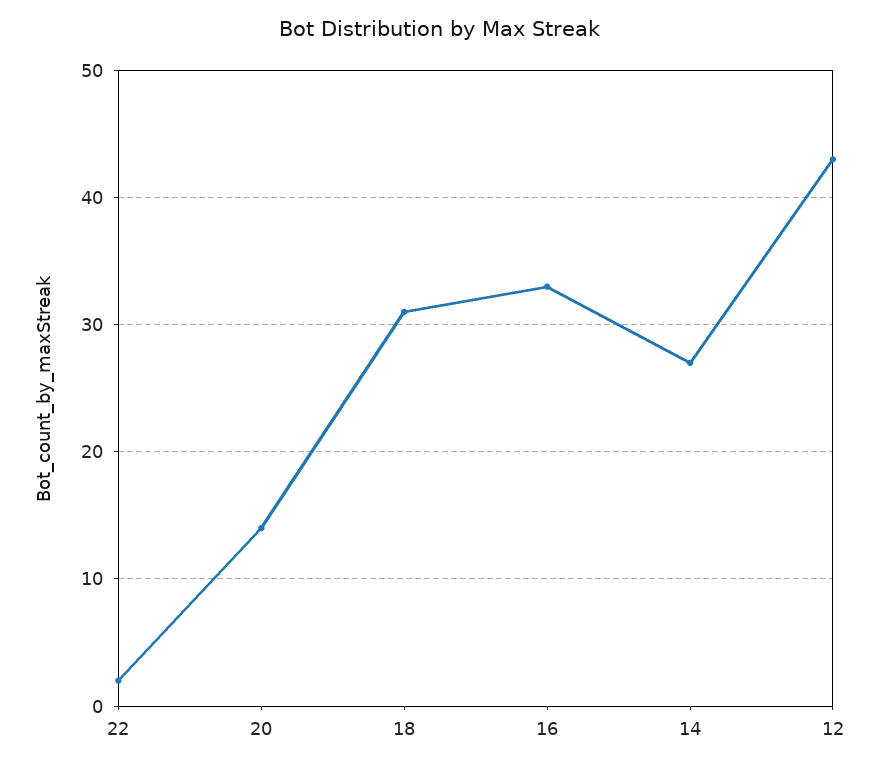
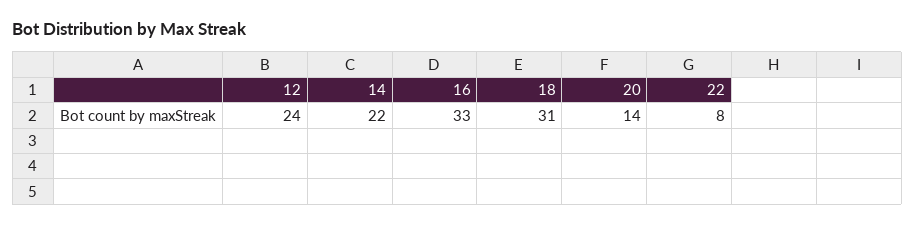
22: 2 -> 8
14: 27 -> 22
12: 43 -> 24

